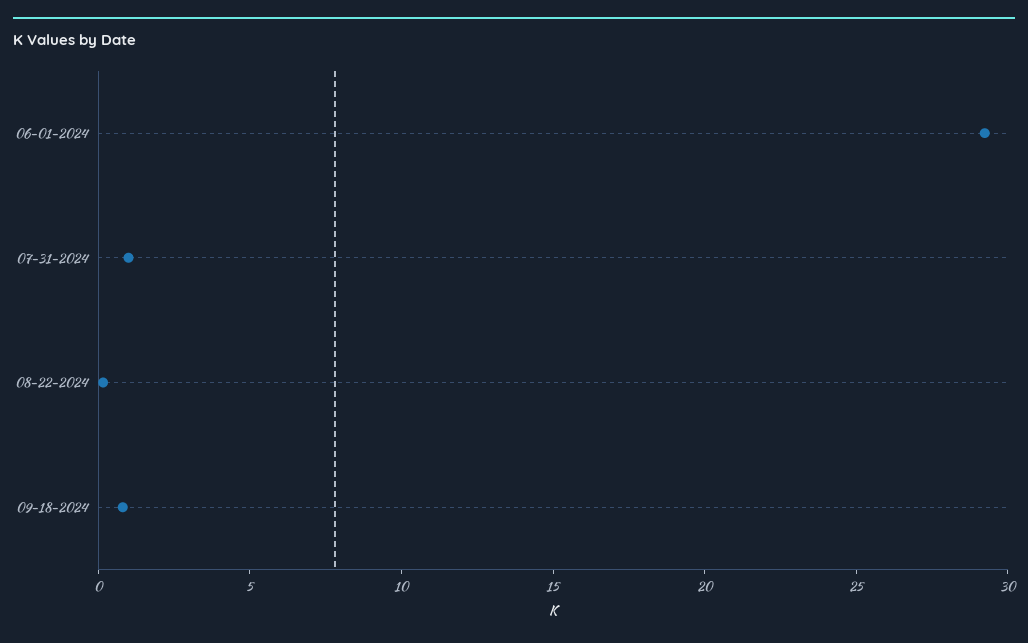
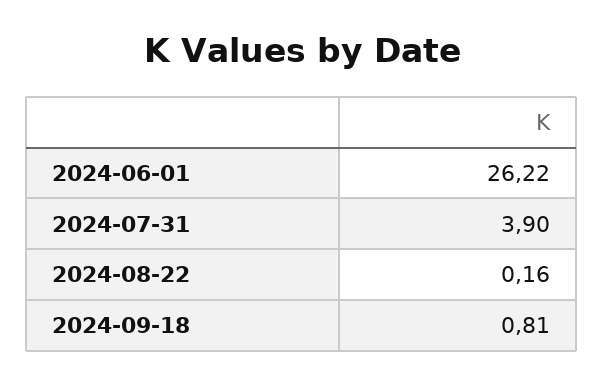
06-01-2024: 29 -> 26.22
07-31-2024: 1 -> 3.9

